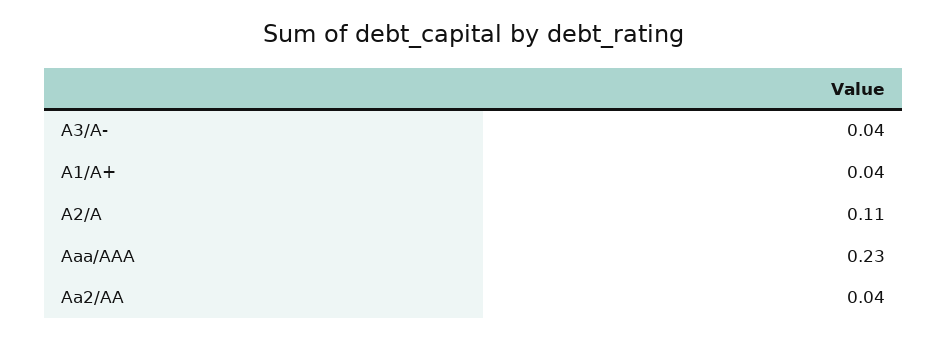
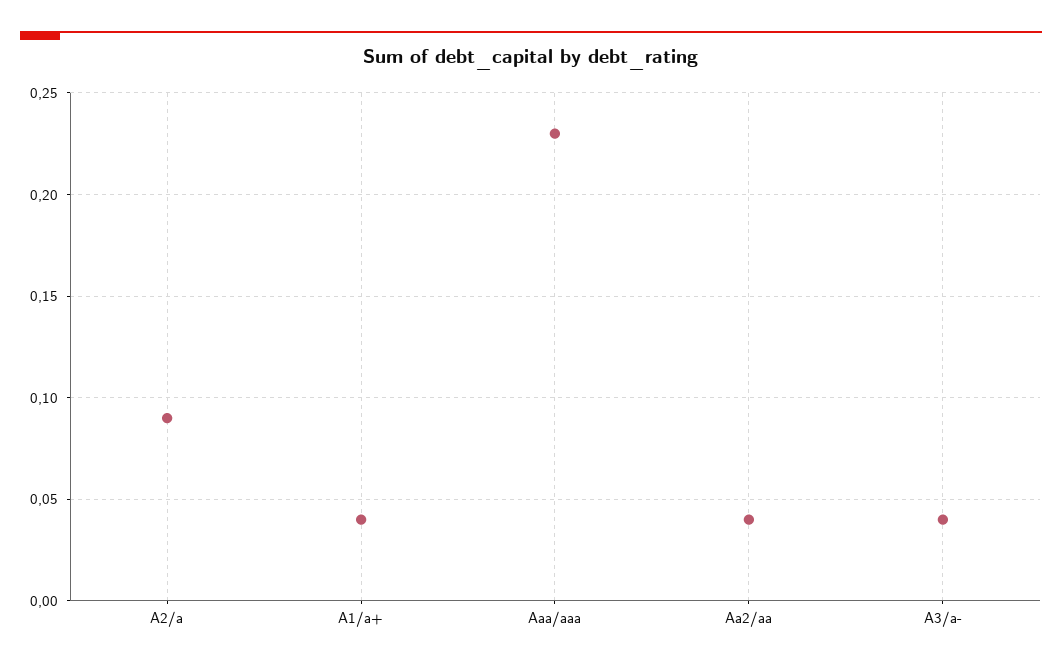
A2/A: 0.11 -> 0.09

